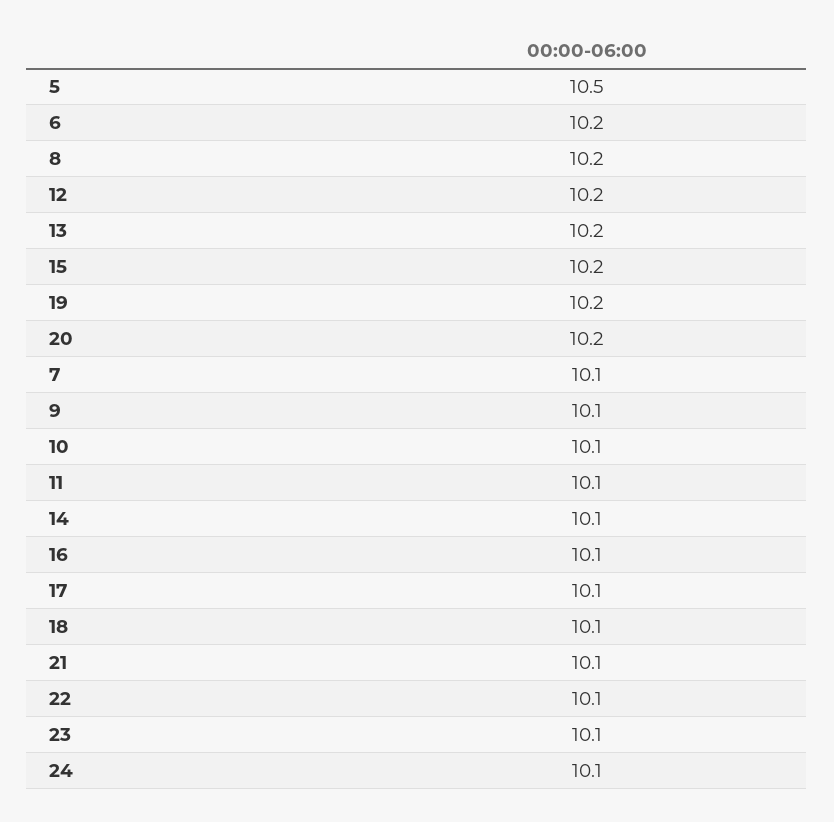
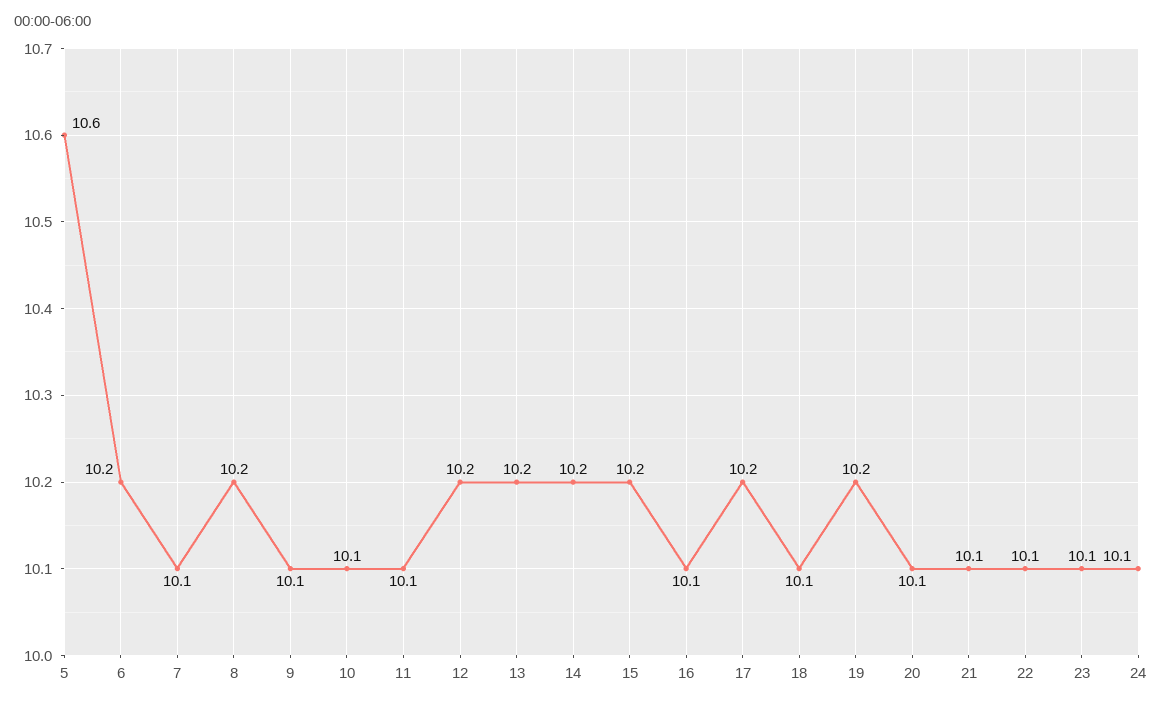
5: 10.5 -> 10.6
20: 10.2 -> 10.1
14: 10.1 -> 10.2
17: 10.1 -> 10.2

